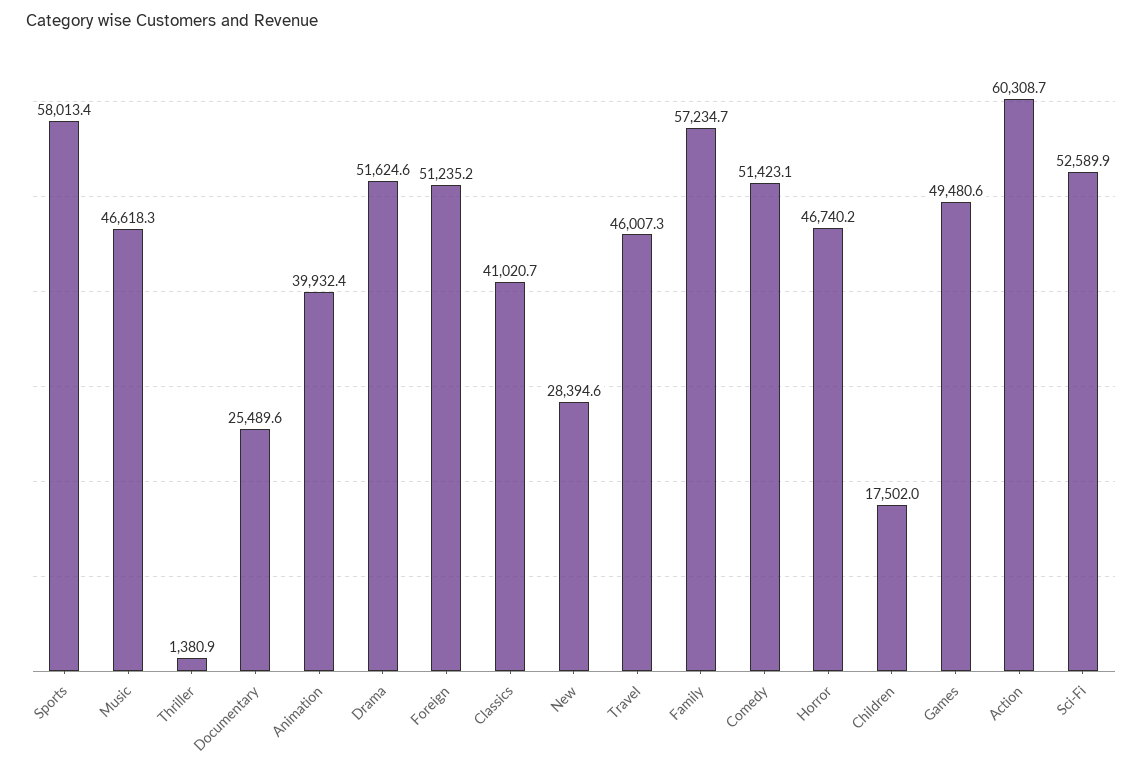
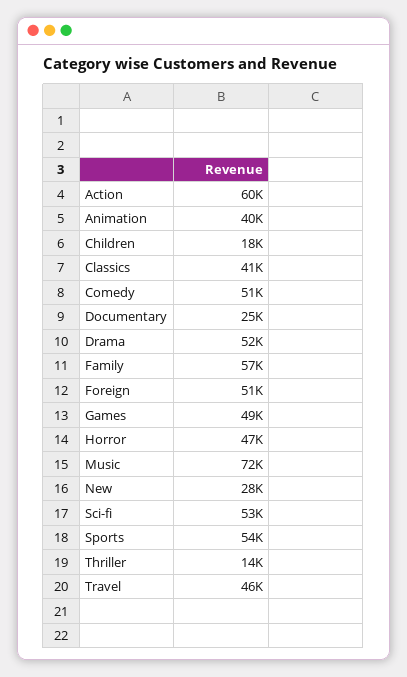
Sports: 58013.4 -> 54000
Music: 46618.3 -> 72000
Thriller: 1380.9 -> 14000

